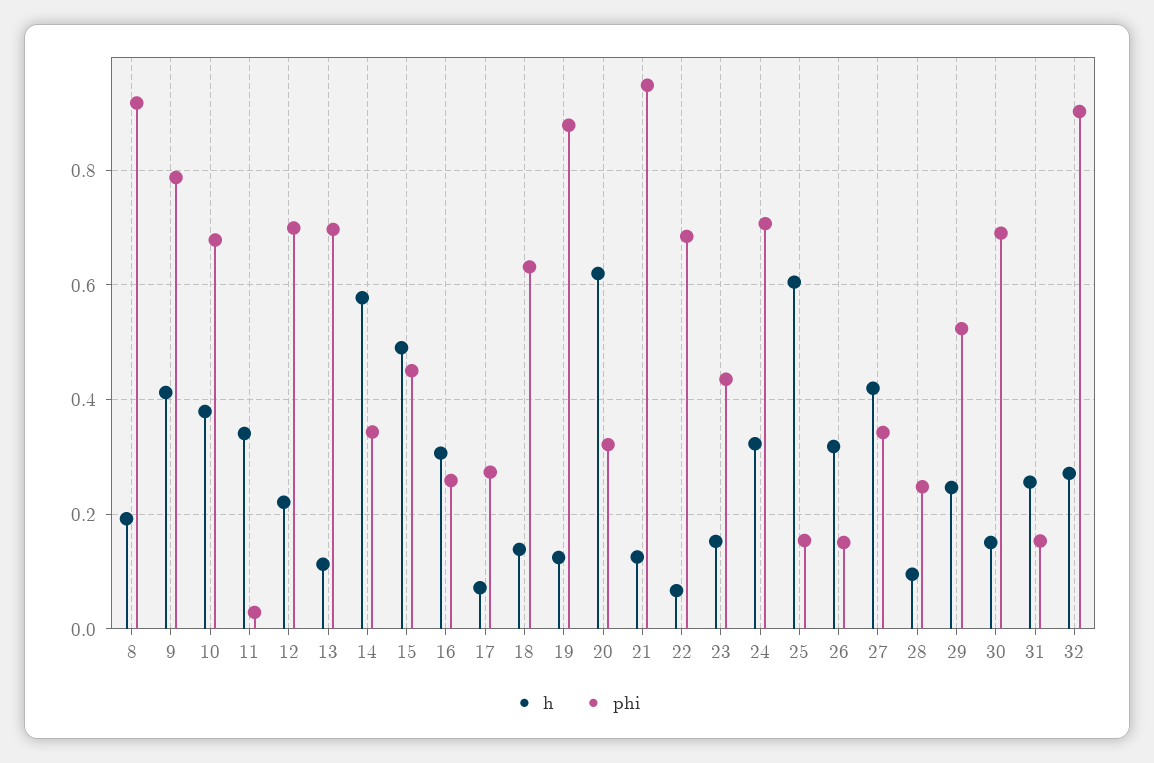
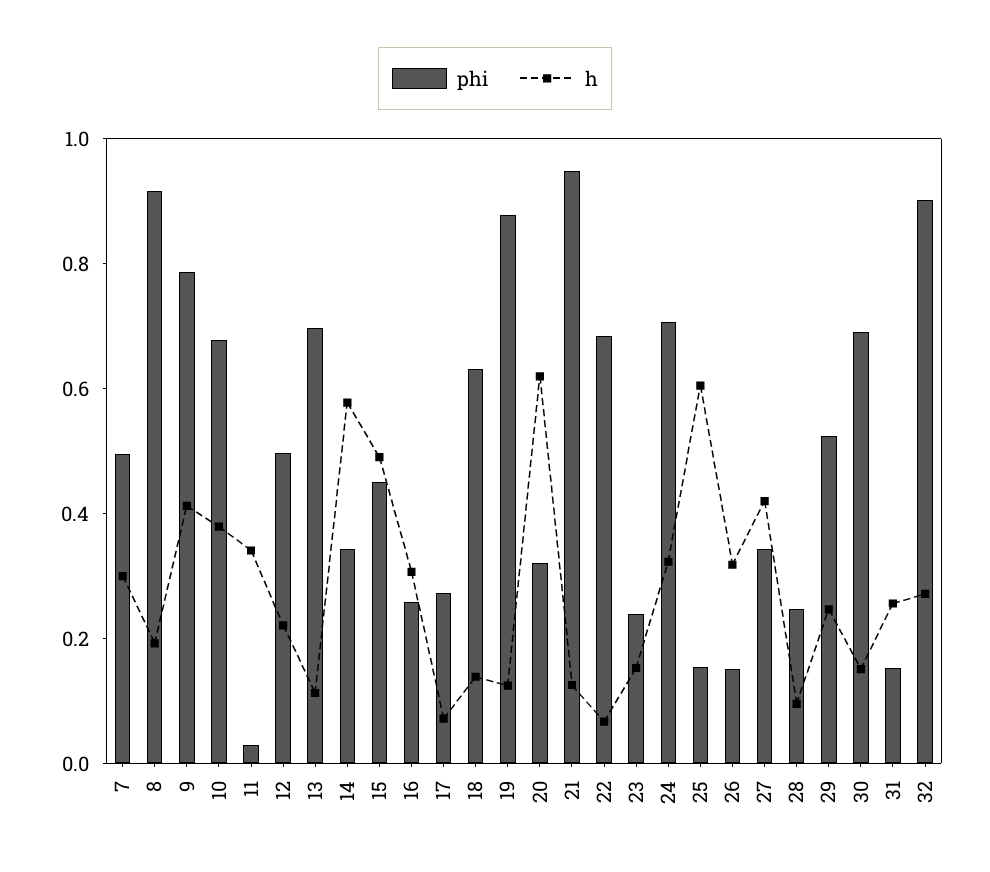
phi, 12: 0.7 -> 0.5
phi, 23: 0.44 -> 0.25
phi, 7: none -> 0.5
h, 7: none -> 0.3

